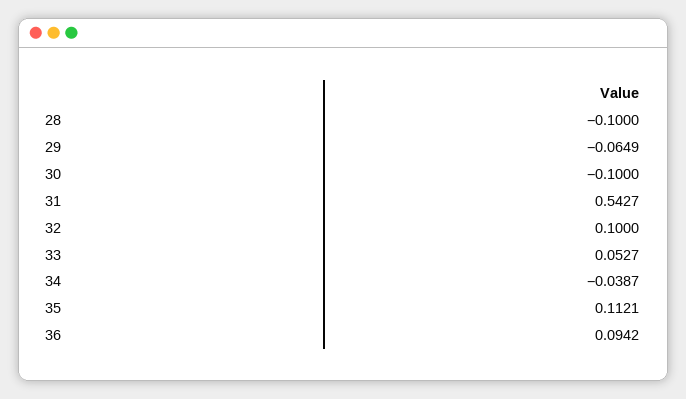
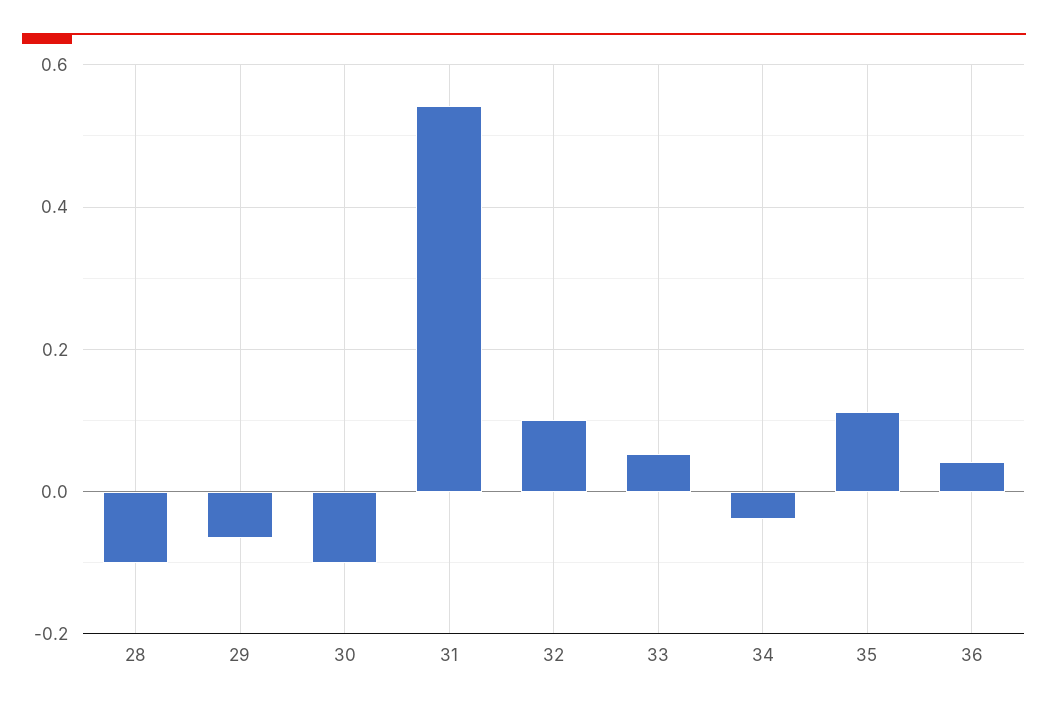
36: 0.0942 -> 0.04

